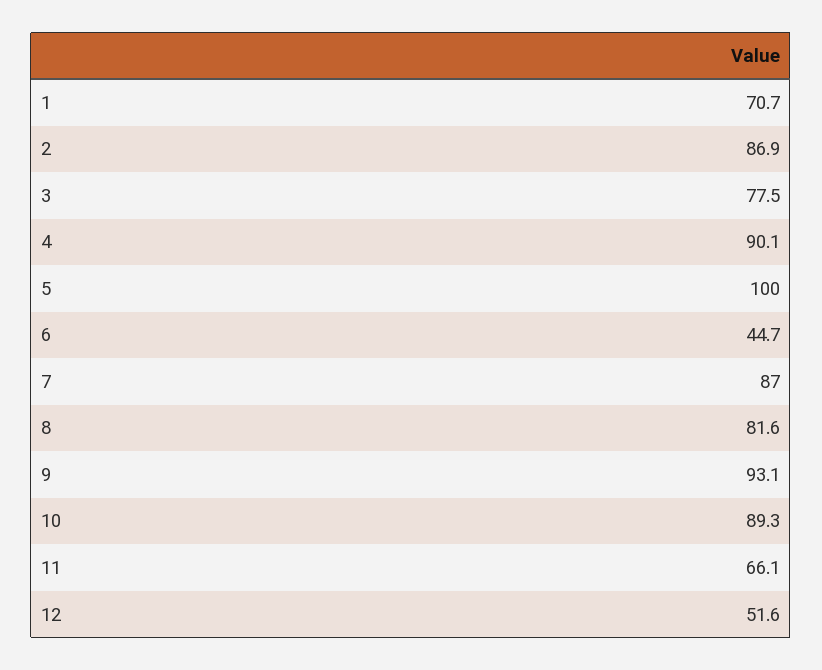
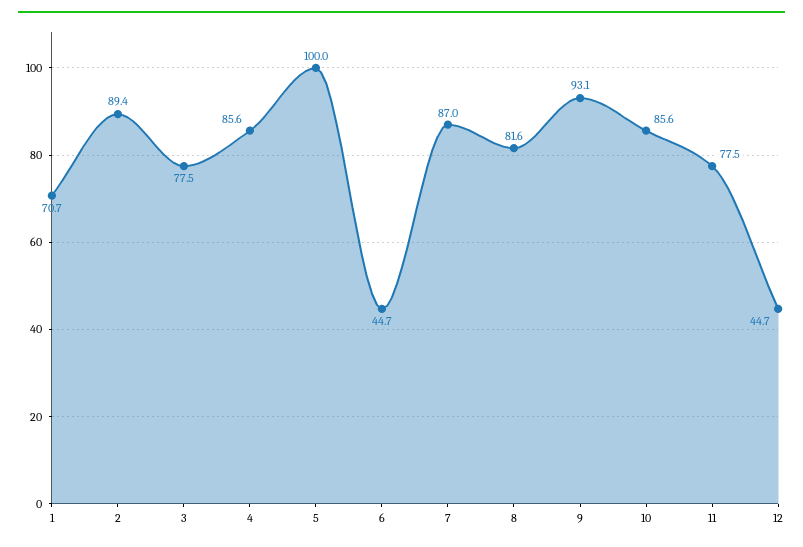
2: 86.9 -> 89.4
4: 90.1 -> 85.6
10: 89.3 -> 85.6
11: 66.1 -> 77.5
12: 51.6 -> 44.7

